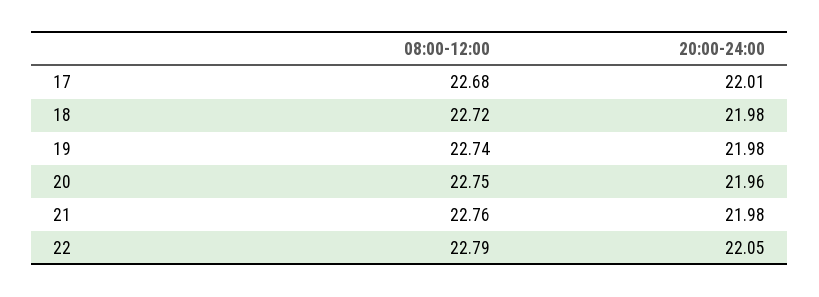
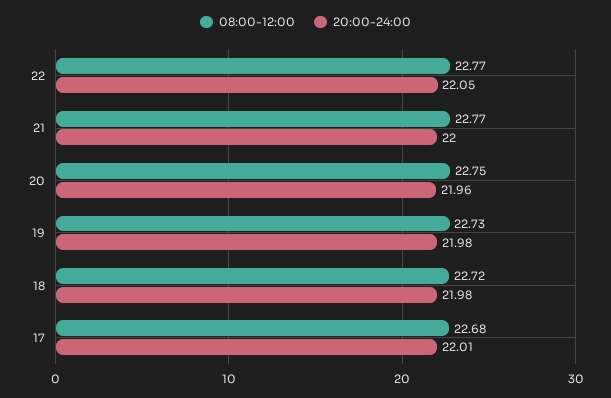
08:00-12:00, 19: 22.74 -> 22.73
08:00-12:00, 21: 22.76 -> 22.77
20:00-24:00, 21: 21.98 -> 22
08:00-12:00, 22: 22.79 -> 22.77

